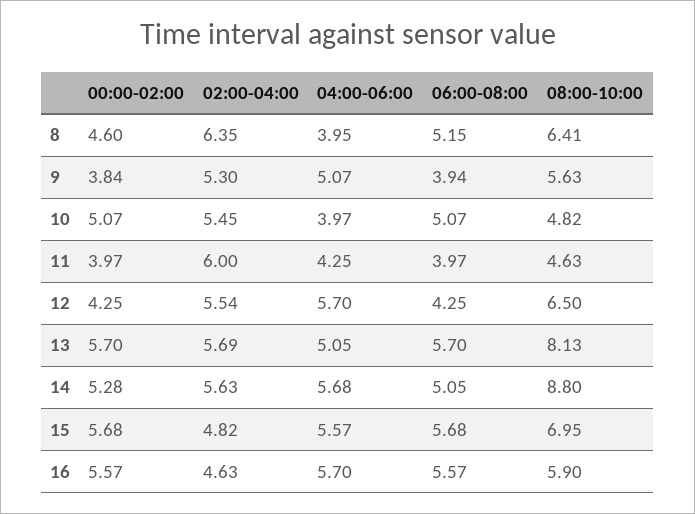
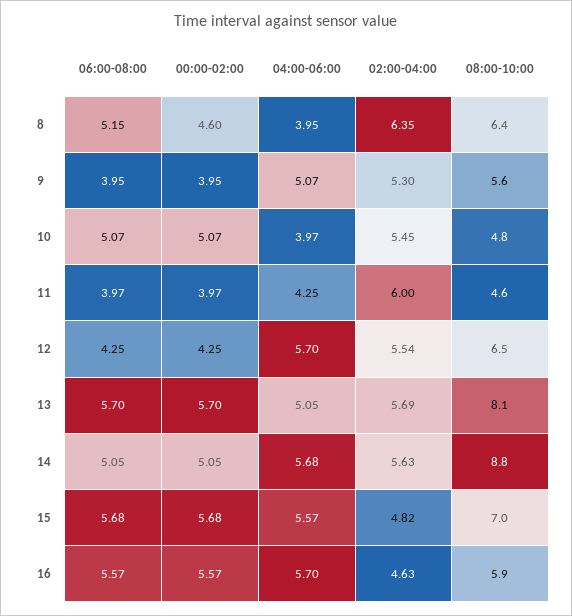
00:00-02:00, 9: 3.84 -> 3.95
06:00-08:00, 9: 3.94 -> 3.95
00:00-02:00, 14: 5.28 -> 5.05

